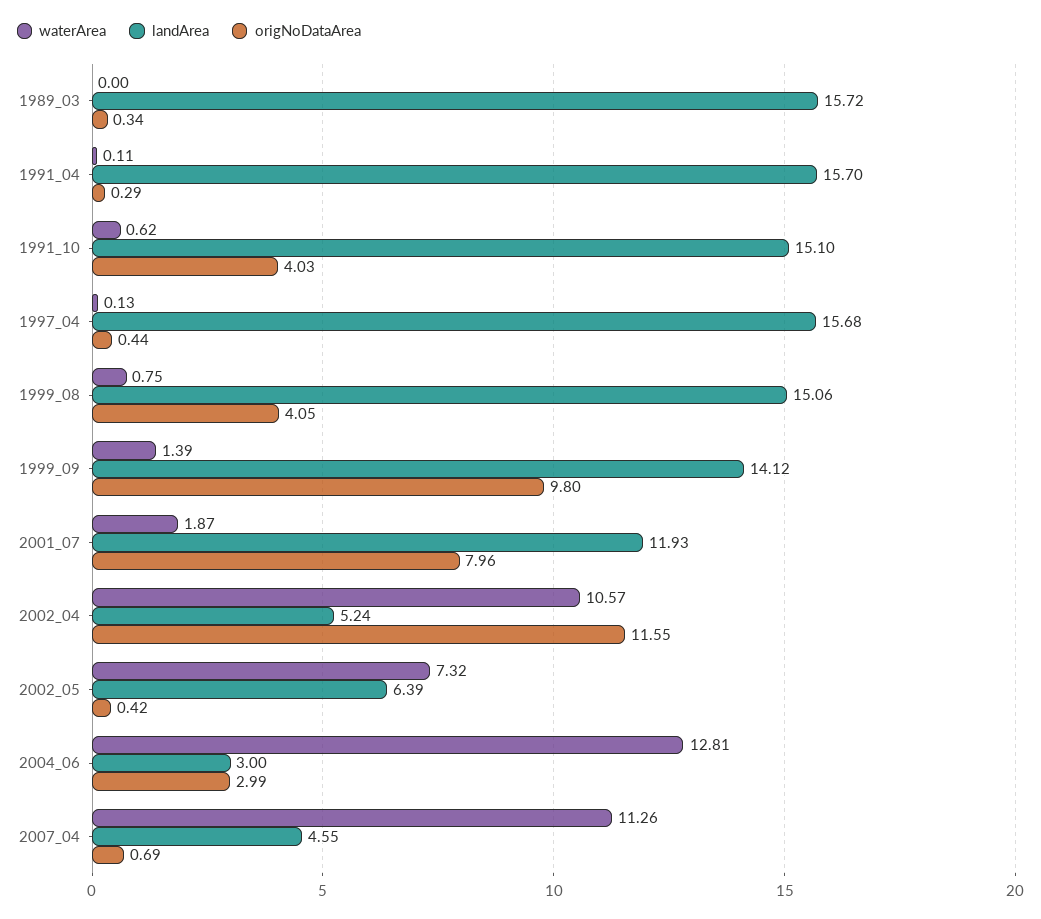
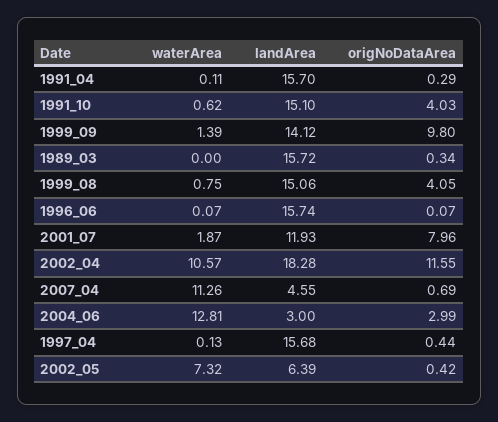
landArea, 2002_04: 5.24 -> 18.28
waterArea, 1996_06: none -> 0.07
landArea, 1996_06: none -> 15.74
origNoDataArea, 1996_06: none -> 0.07

